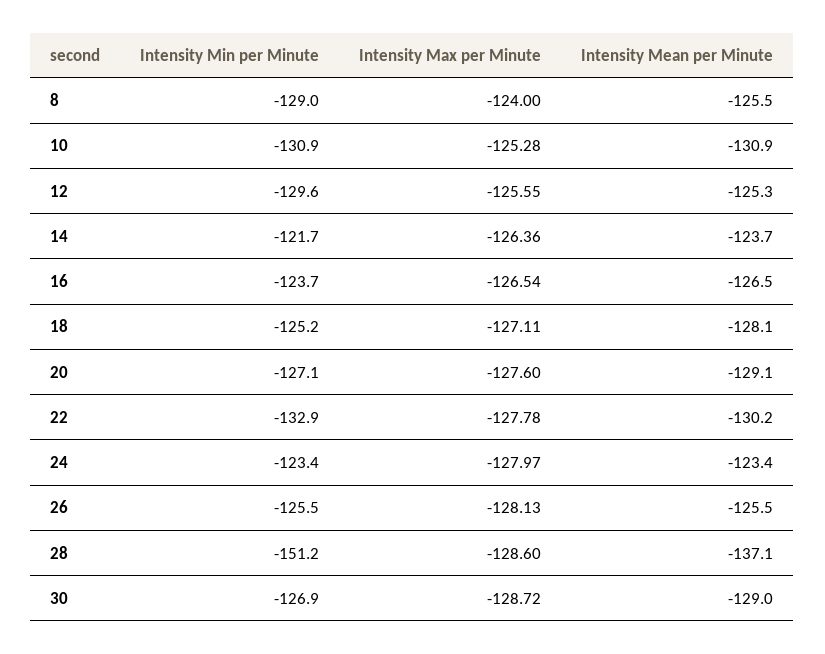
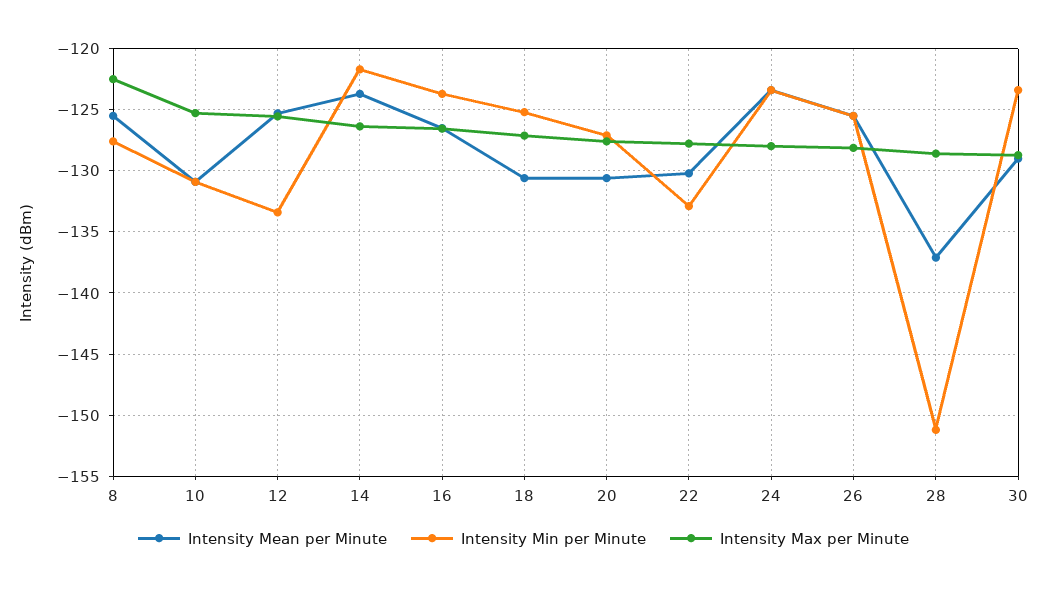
Intensity Min per Minute, 8: -129 -> -127.5
Intensity Max per Minute, 8: -124 -> -122.5
Intensity Min per Minute, 12: -129.6 -> -133.5
Intensity Mean per Minute, 18: -128.1 -> -130.5
Intensity Mean per Minute, 20: -129.1 -> -130.5
Intensity Min per Minute, 30: -126.9 -> -123.5

